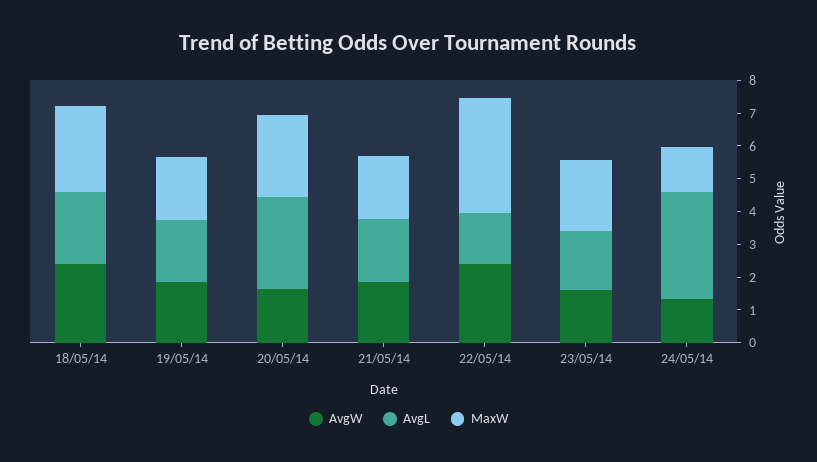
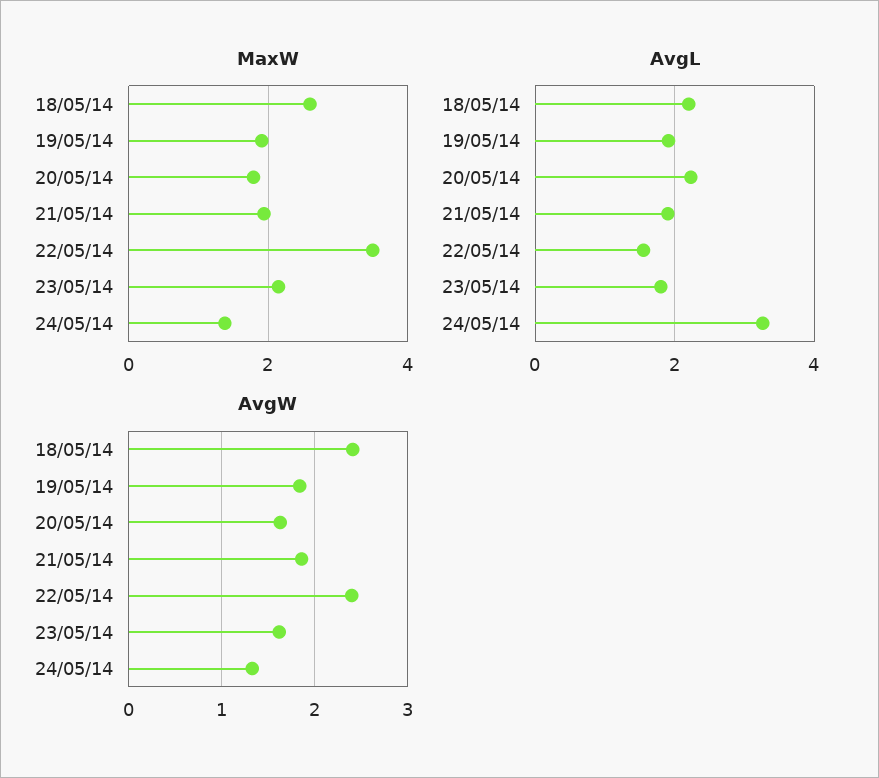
AvgL, 20/05/14: 2.75 -> 2.2
MaxW, 20/05/14: 2.5 -> 1.8

